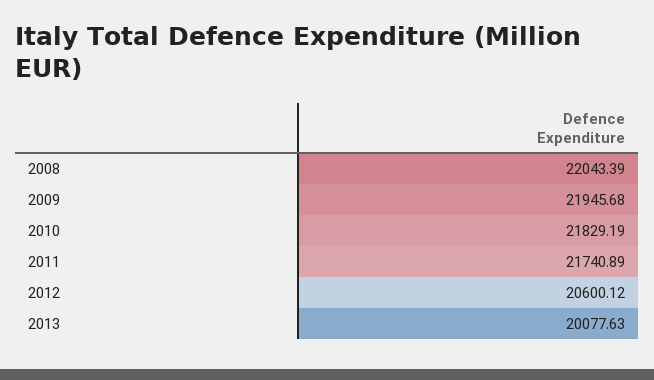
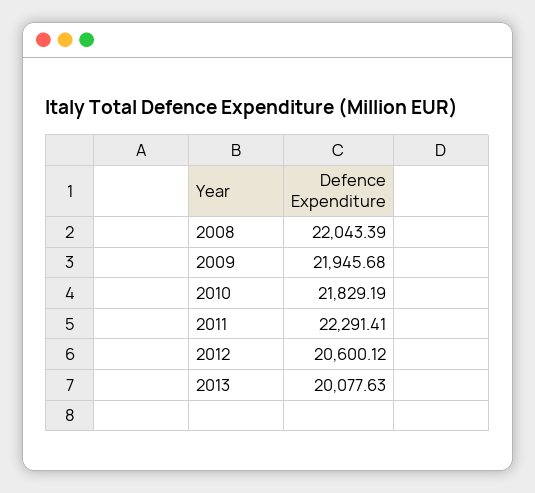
2011: 21740.89 -> 22291.41

